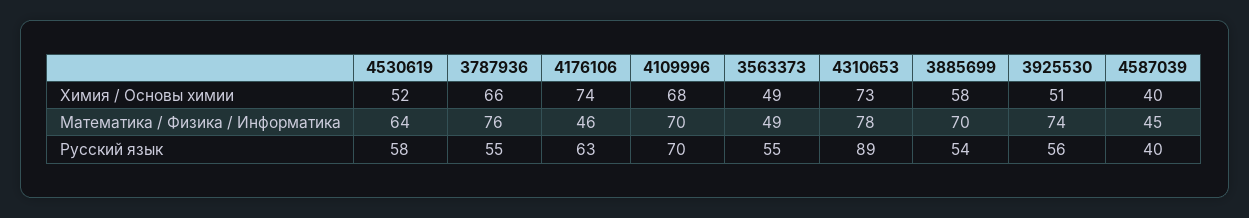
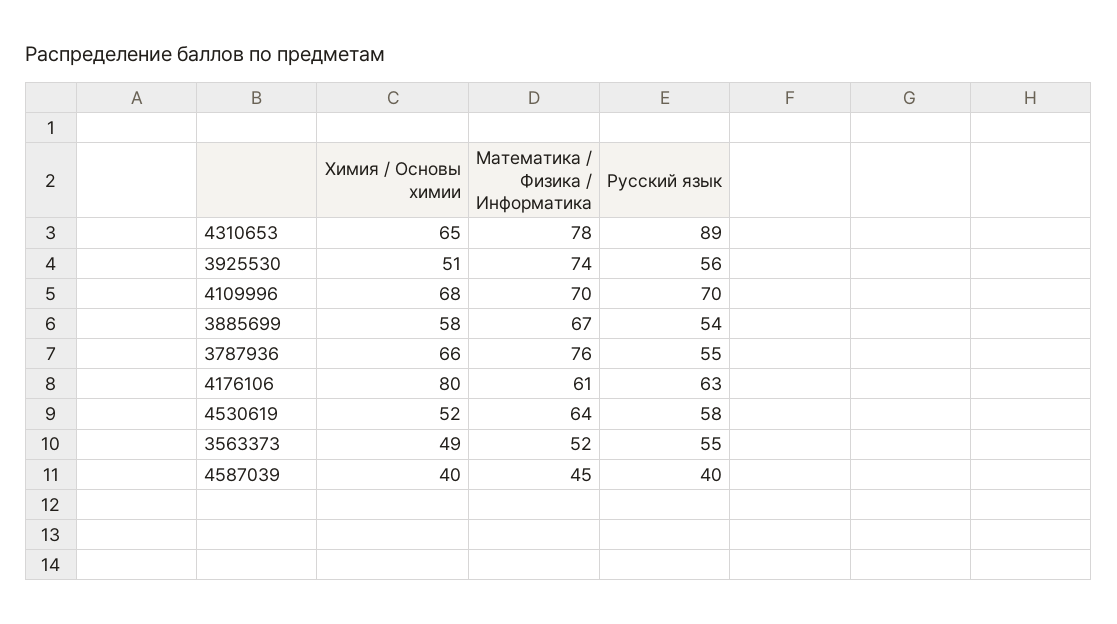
4176106, Химия / Основы химии: 74 -> 80
4310653, Химия / Основы химии: 73 -> 65
4176106, Математика / Физика / Информатика: 46 -> 61
3563373, Математика / Физика / Информатика: 49 -> 52
3885699, Математика / Физика / Информатика: 70 -> 67

